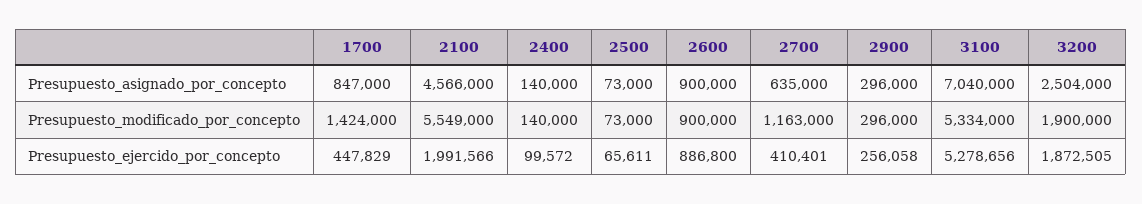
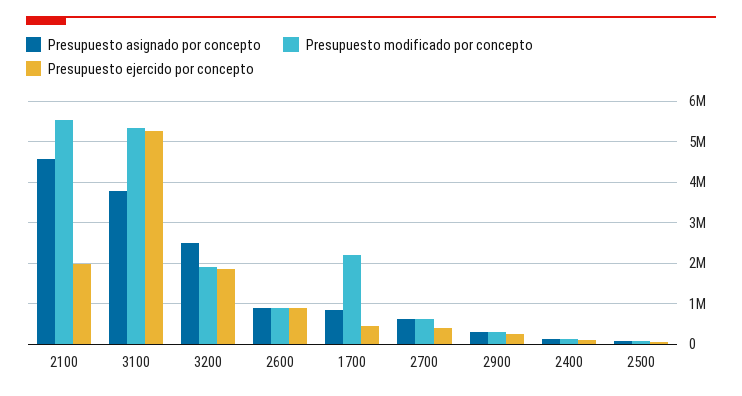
Presupuesto_asignado_por_concepto, 3100: 7040000 -> 3800000
Presupuesto_modificado_por_concepto, 1700: 1424000 -> 2200000
Presupuesto_modificado_por_concepto, 2700: 1163000 -> 600000

